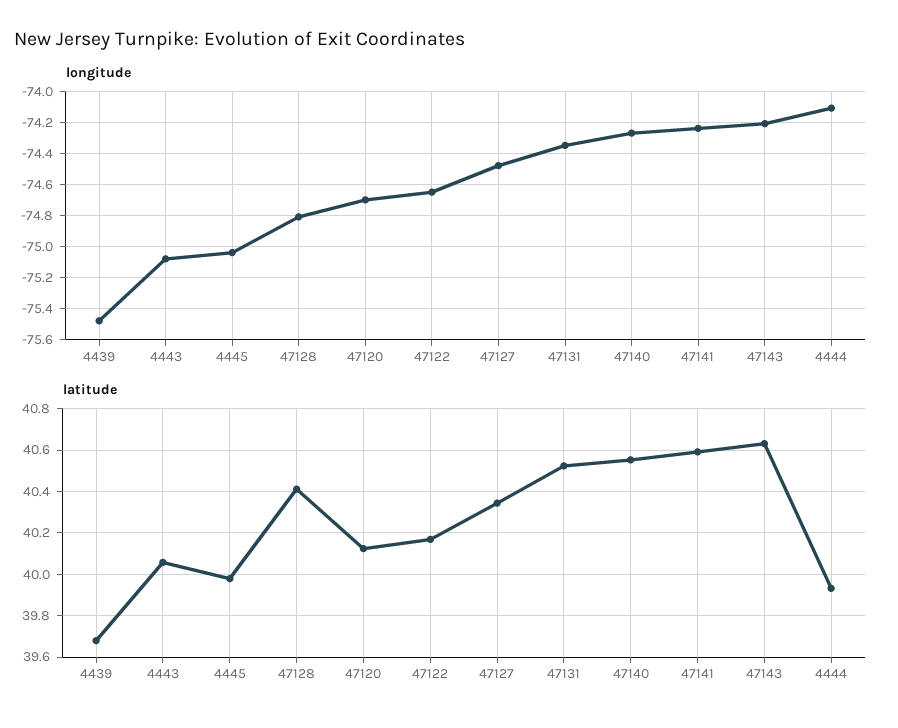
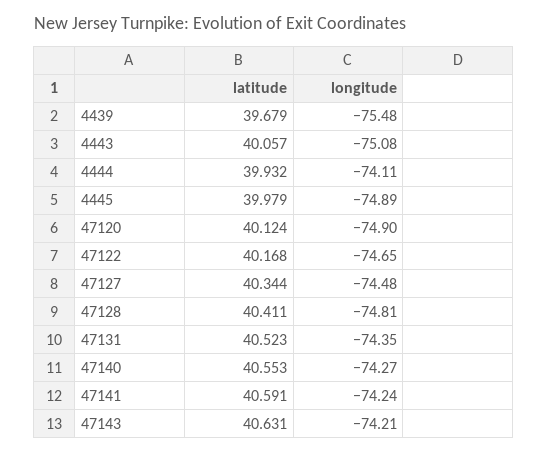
longitude, 4445: -75.05 -> -74.89
longitude, 47120: -74.7 -> -74.9

